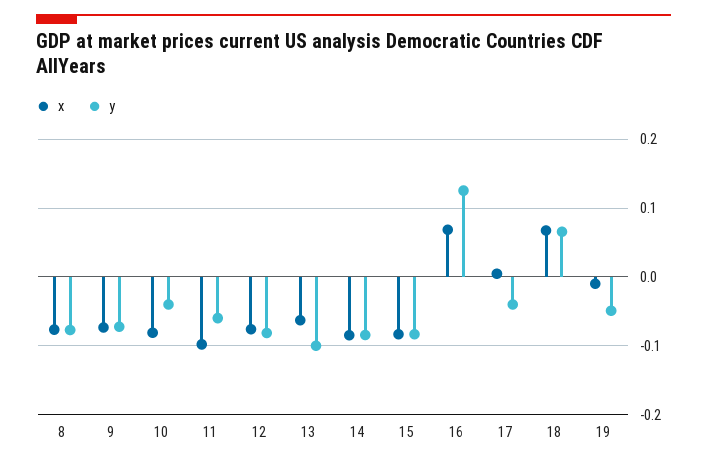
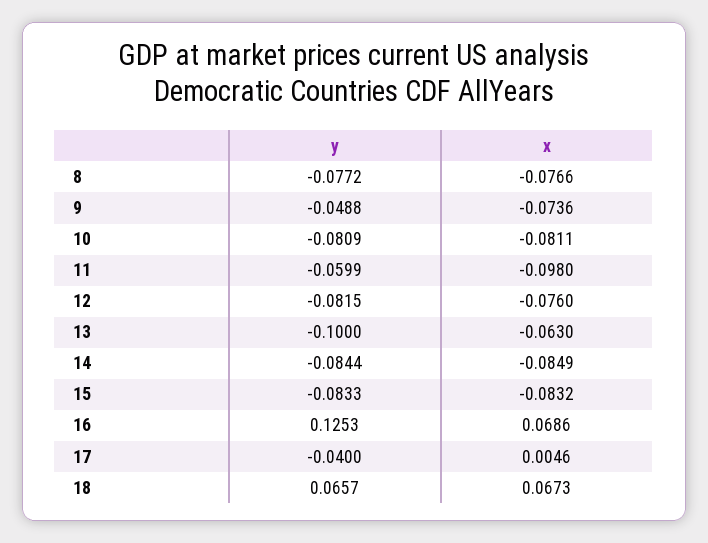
y, 9: -0.07 -> -0.0488
y, 10: -0.04 -> -0.0809
x, 19: -0.01 -> none
y, 19: -0.05 -> none

